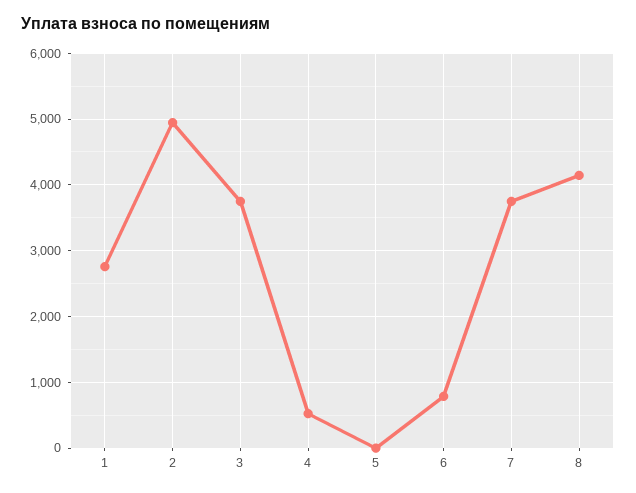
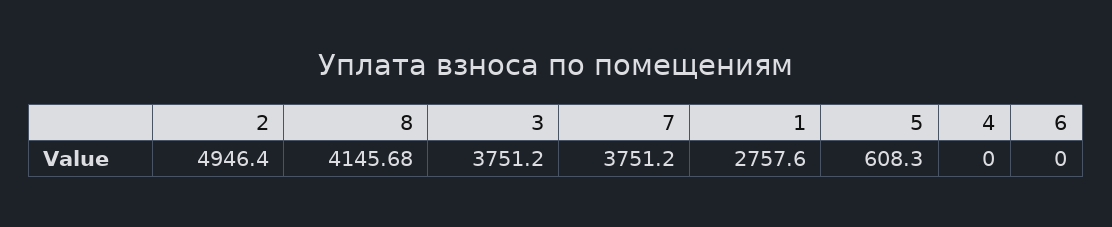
4: 500 -> 0
5: 0 -> 608.3
6: 800 -> 0

